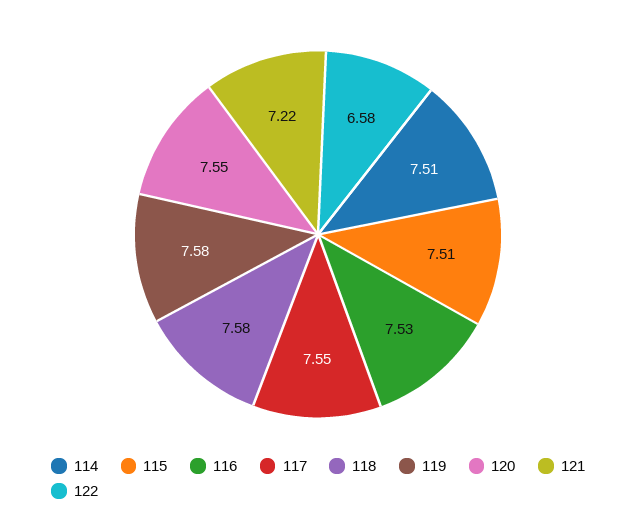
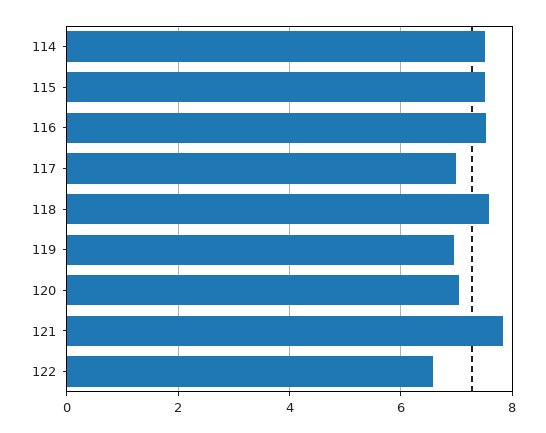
117: 7.55 -> 7
119: 7.58 -> 7
120: 7.55 -> 7
121: 7.22 -> 7.8

